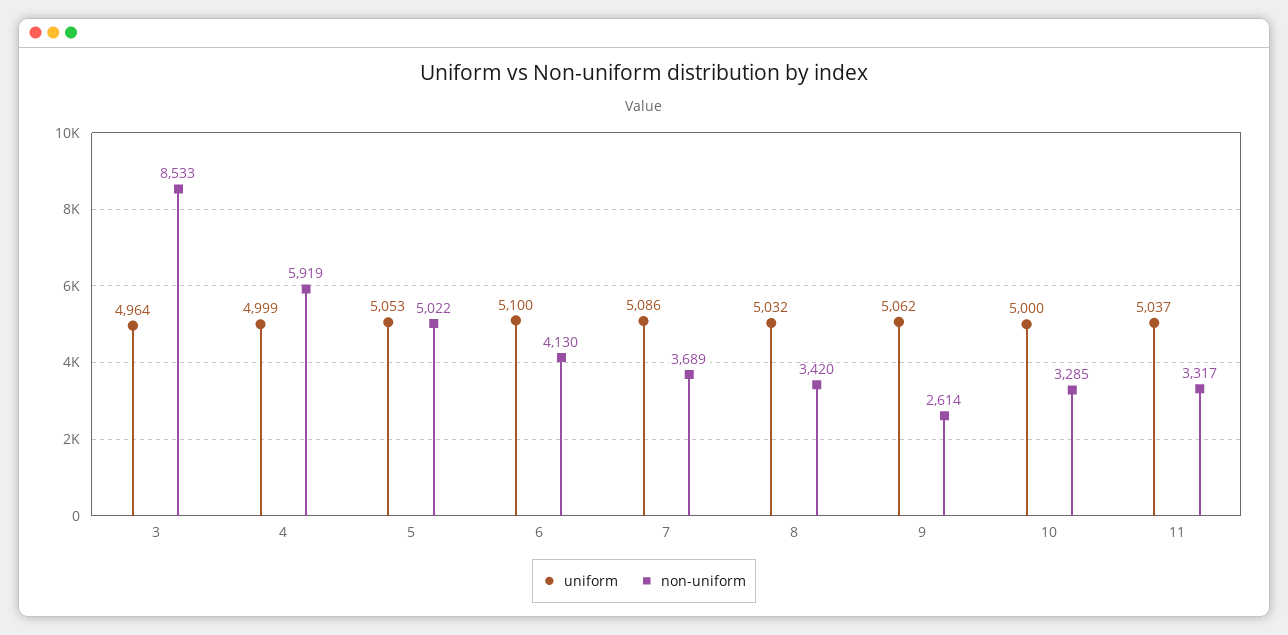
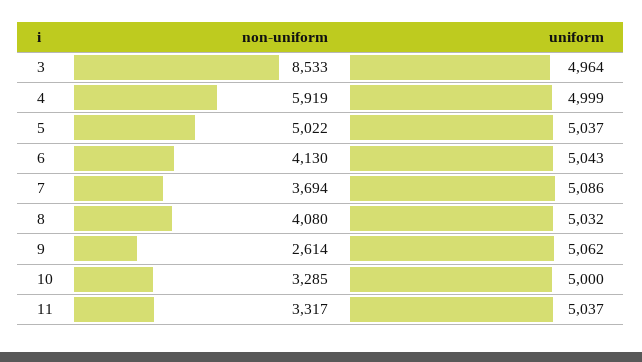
uniform, 5: 5053 -> 5037
uniform, 6: 5100 -> 5043
non-uniform, 7: 3689 -> 3694
non-uniform, 8: 3420 -> 4080

